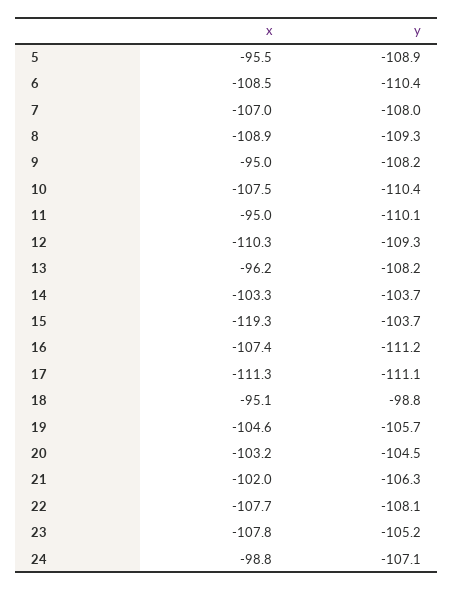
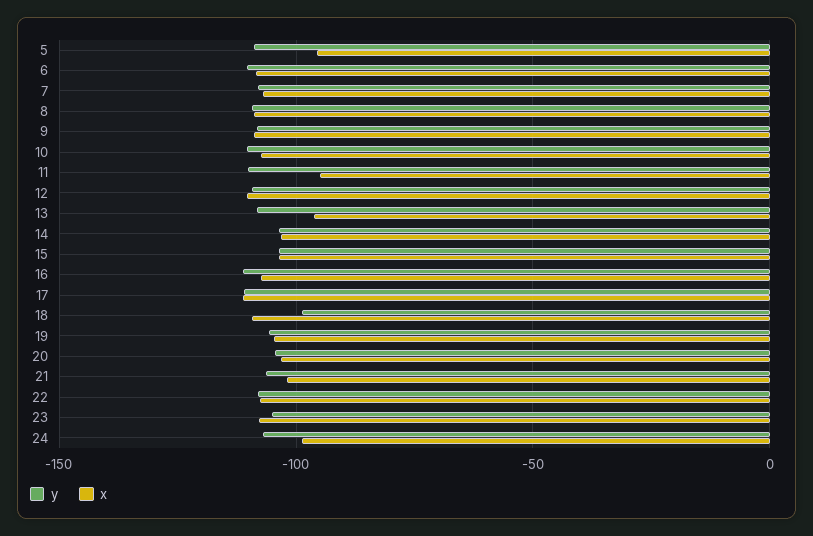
x, 9: -95 -> -110
x, 15: -119.3 -> -105
x, 18: -95.1 -> -110

